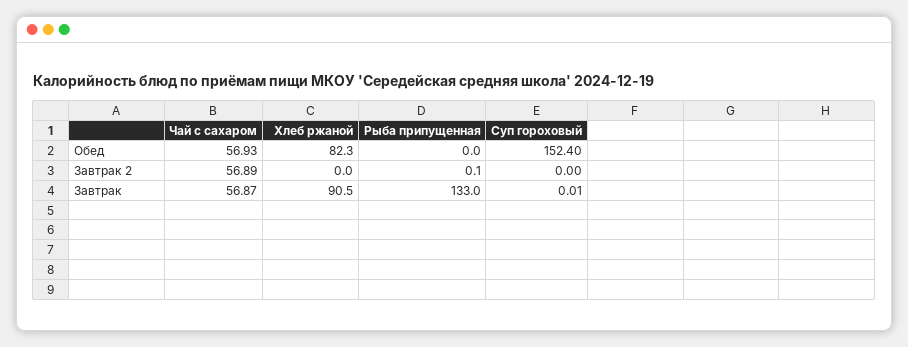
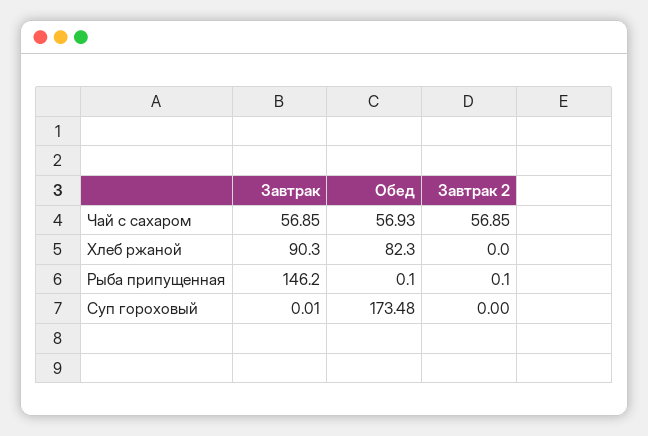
Рыба припущенная, Обед: 0 -> 0.1
Суп гороховый, Обед: 152.4 -> 173.48
Чай с сахаром, Завтрак 2: 56.89 -> 56.85
Чай с сахаром, Завтрак: 56.87 -> 56.85
Хлеб ржаной, Завтрак: 90.5 -> 90.3
Рыба припущенная, Завтрак: 133 -> 146.2

